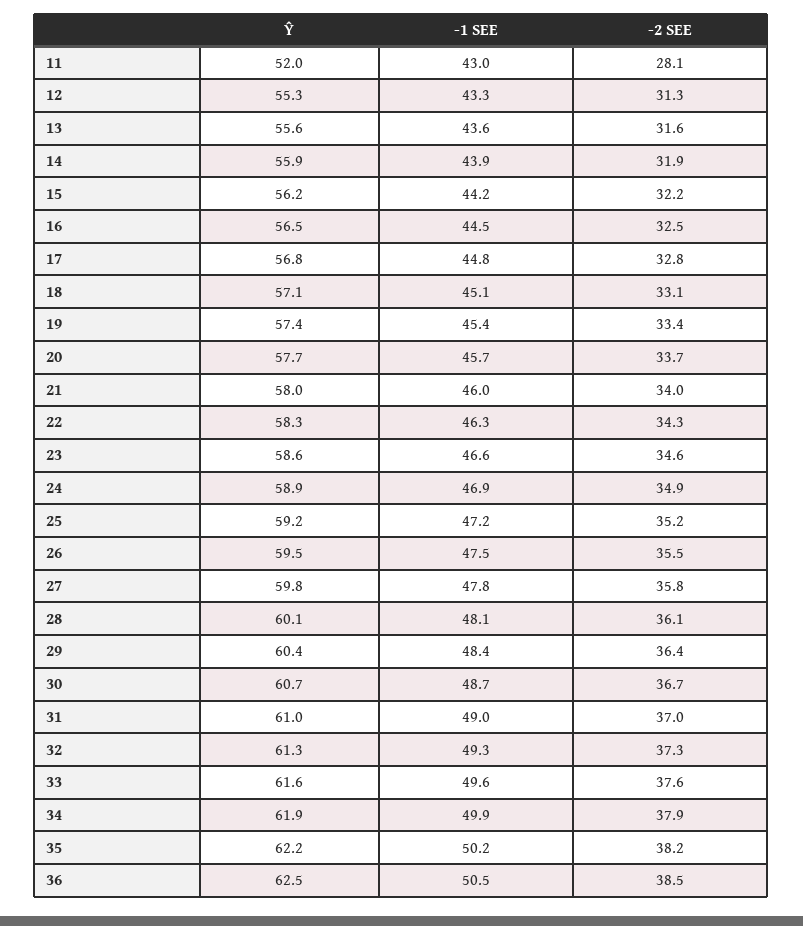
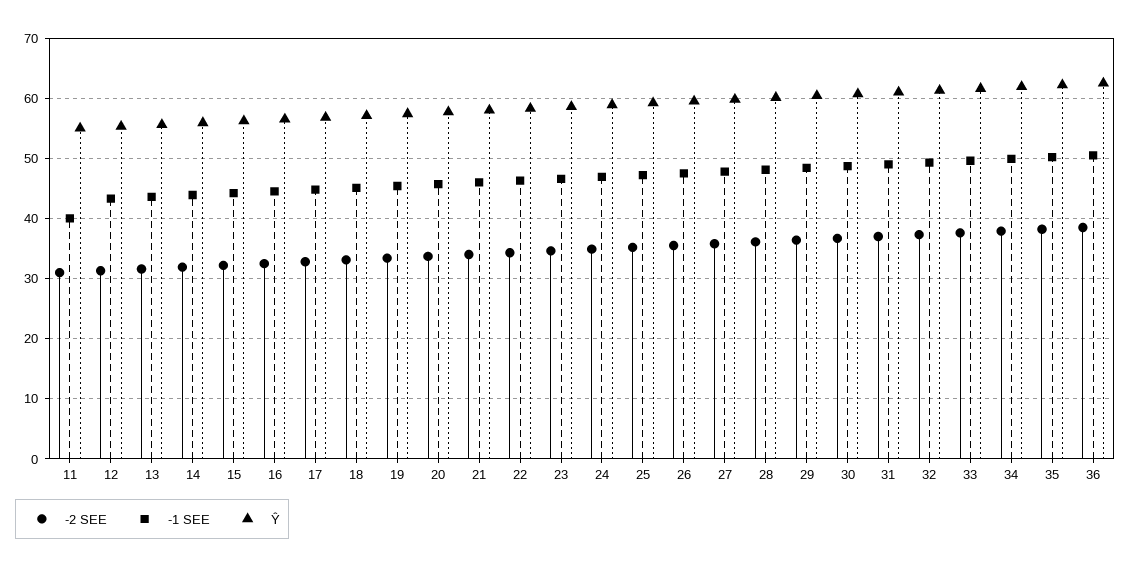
Ŷ, 11: 52 -> 55
-1 SEE, 11: 43 -> 40
-2 SEE, 11: 28.1 -> 31

